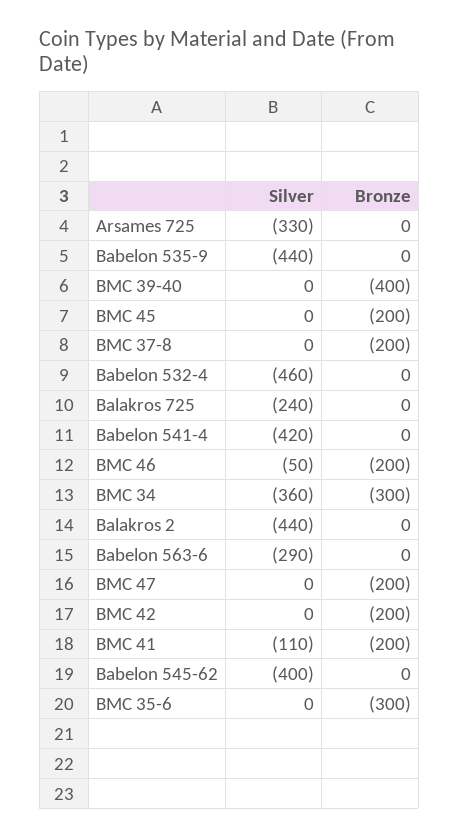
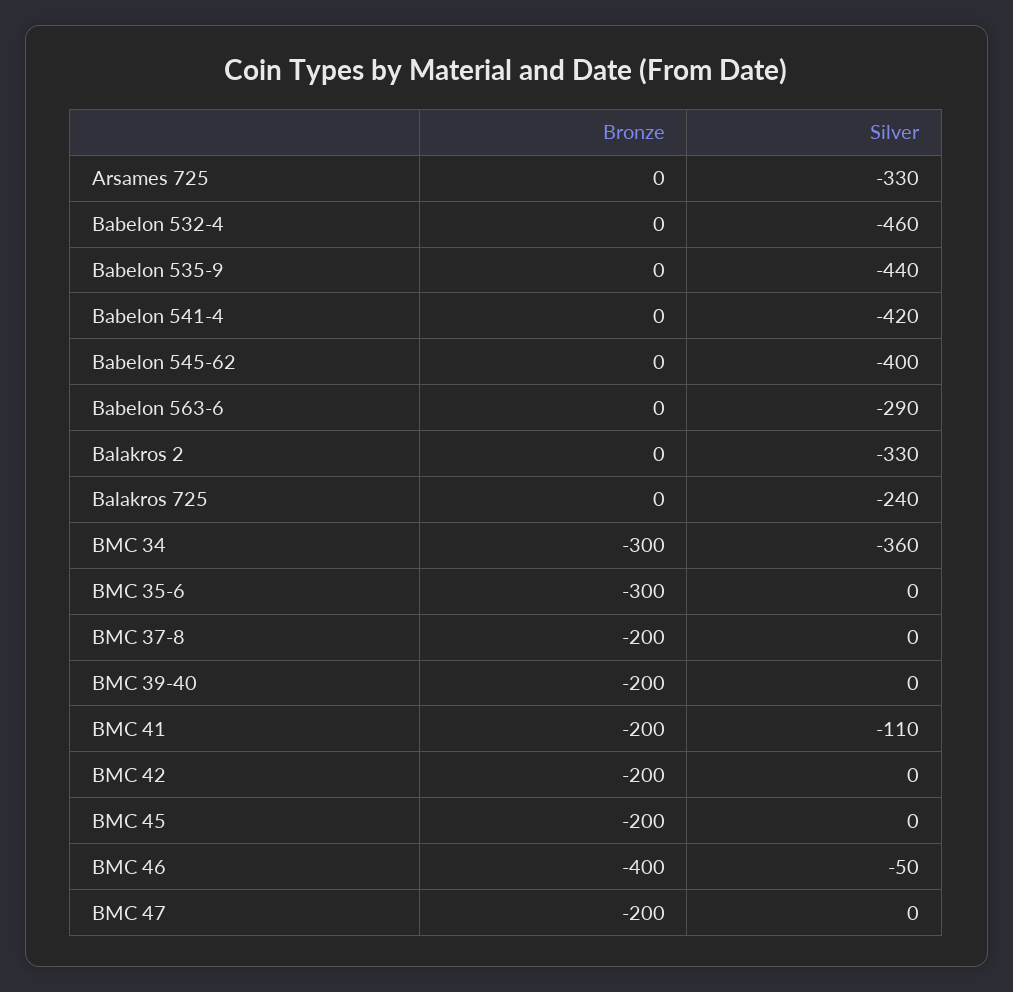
Bronze, BMC 39-40: -400 -> -200
Bronze, BMC 46: -200 -> -400
Silver, Balakros 2: -440 -> -330

